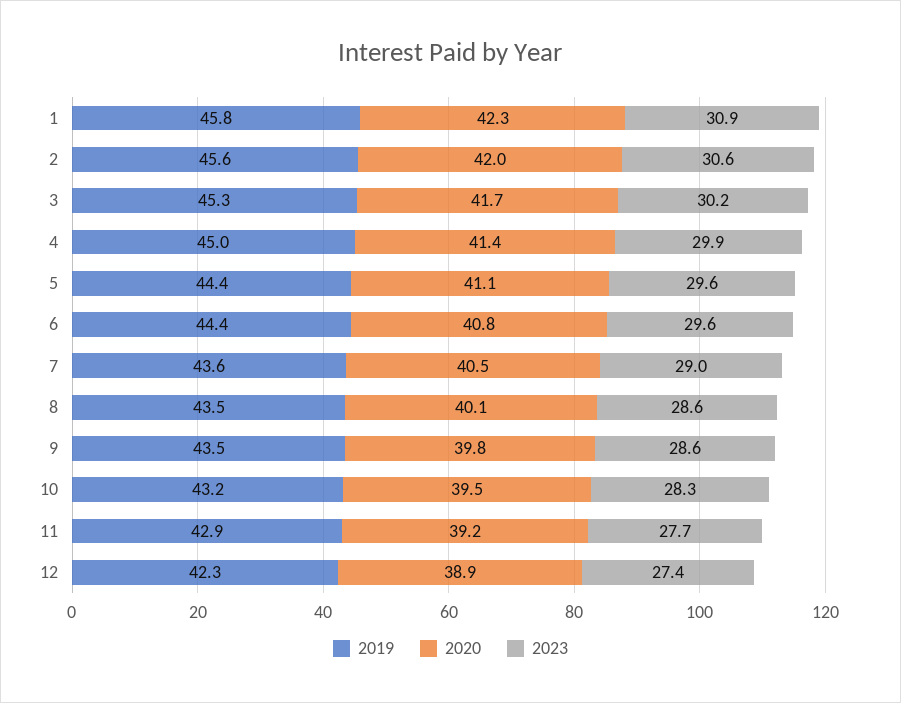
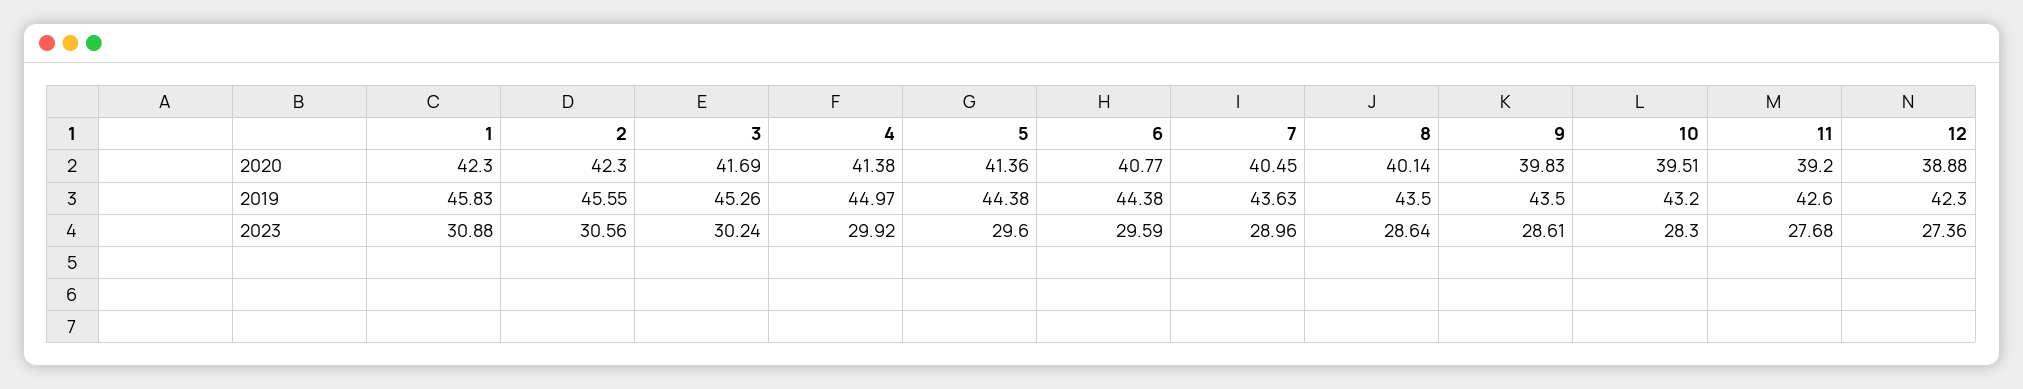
2020, 2: 42 -> 42.3
2020, 5: 41.1 -> 41.36
2019, 11: 42.9 -> 42.6

